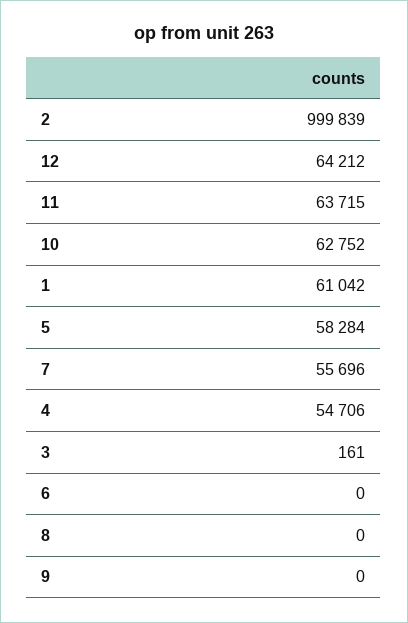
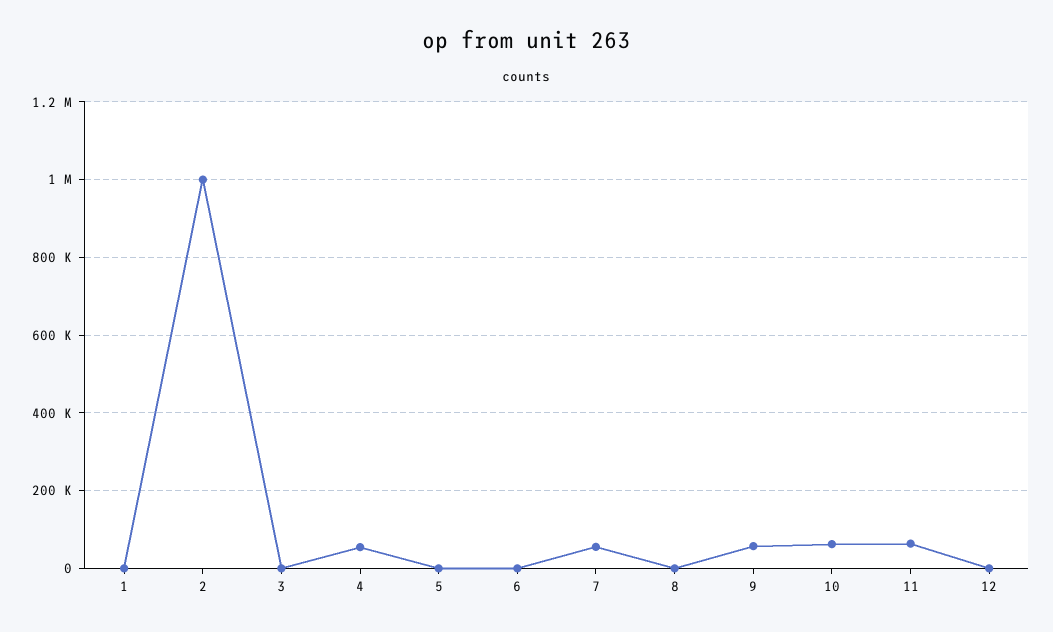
12: 64212 -> 0
1: 61042 -> 0
5: 58284 -> 0
9: 0 -> 60000

